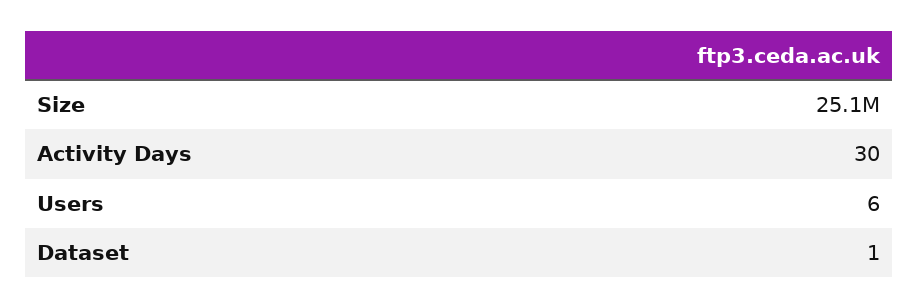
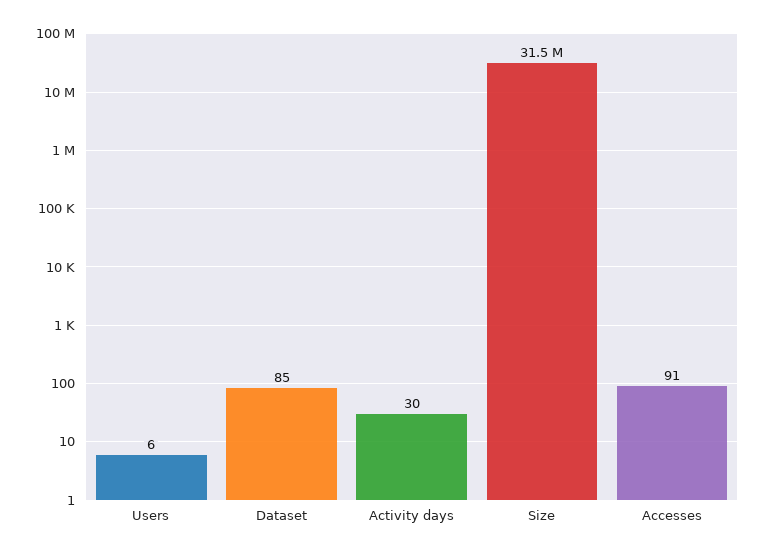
Size: 25100000 -> 31500000
Dataset: 1 -> 85
Accesses: none -> 91

